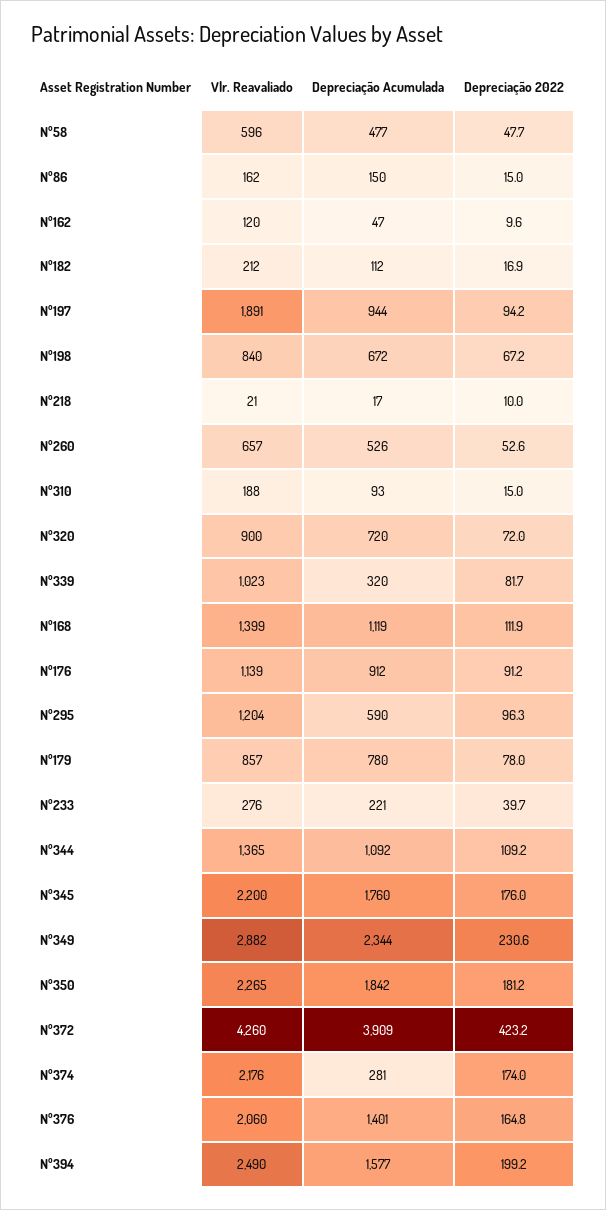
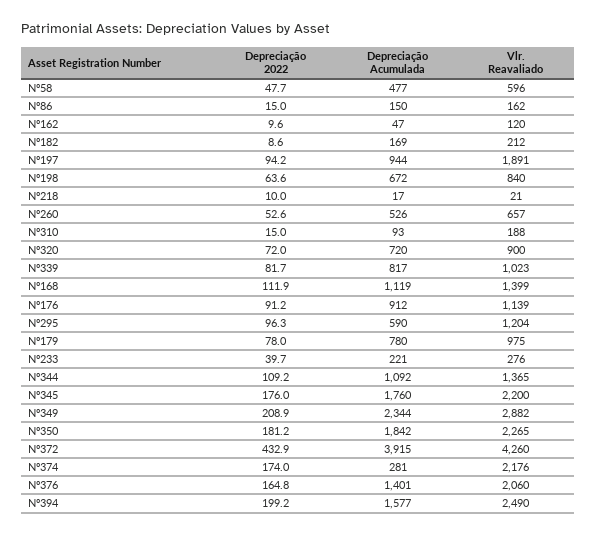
Depreciação Acumulada, Nº182: 112 -> 169
Depreciação 2022, Nº182: 16.9 -> 8.6
Depreciação 2022, Nº198: 67.2 -> 63.6
Depreciação Acumulada, Nº339: 320 -> 817
Vlr. Reavaliado, Nº179: 857 -> 975
Depreciação 2022, Nº349: 230.6 -> 208.9
Depreciação Acumulada, Nº372: 3909 -> 3915
Depreciação 2022, Nº372: 423.2 -> 432.9

